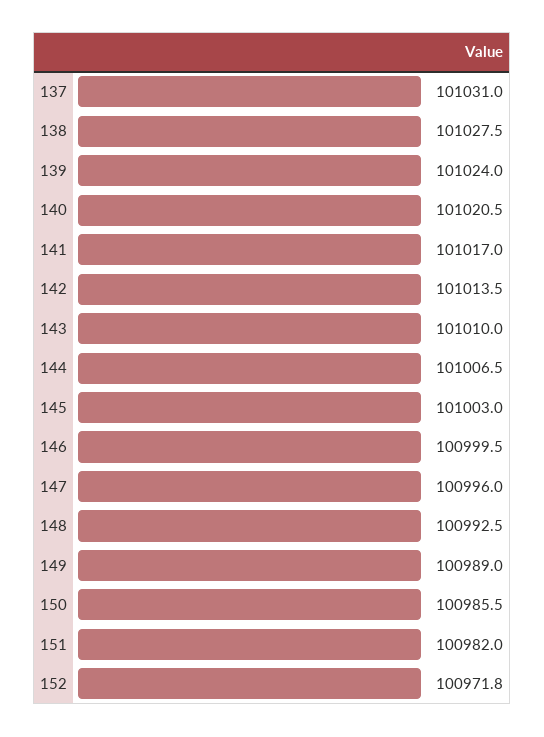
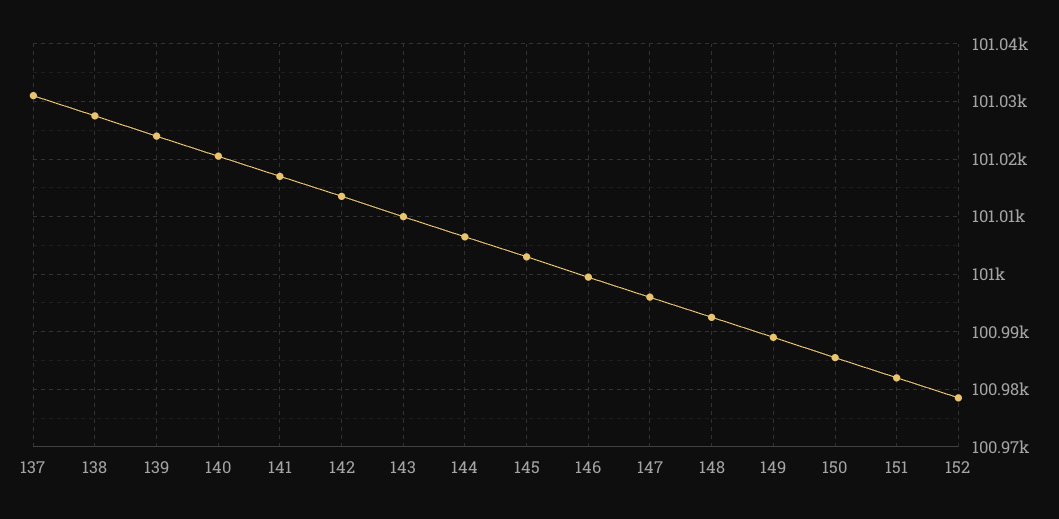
152: 100971.8 -> 100978

